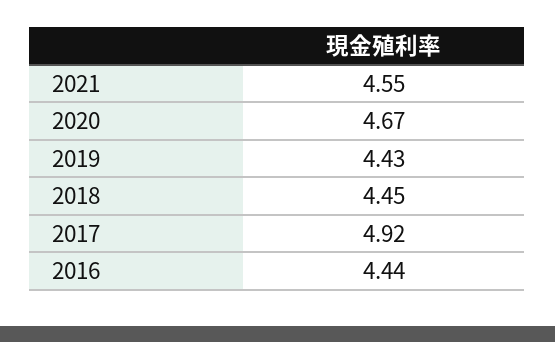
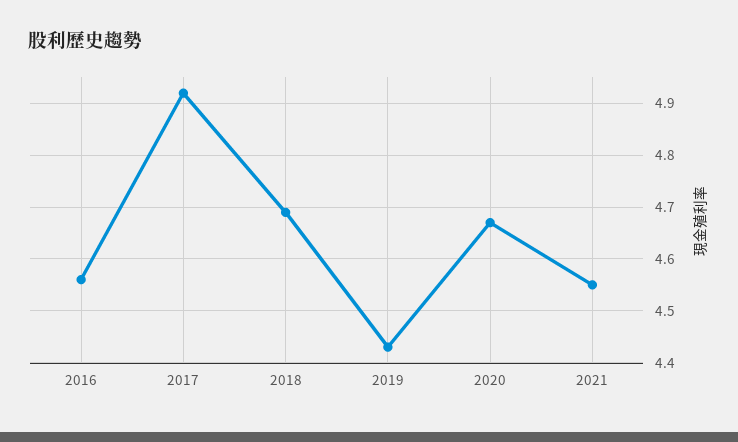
2018: 4.45 -> 4.7
2016: 4.44 -> 4.55

